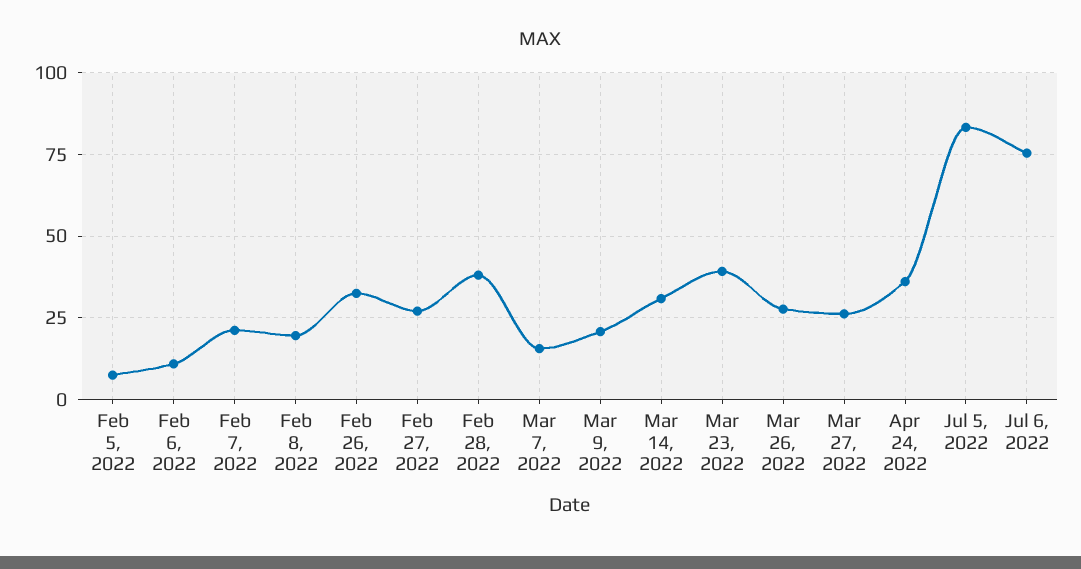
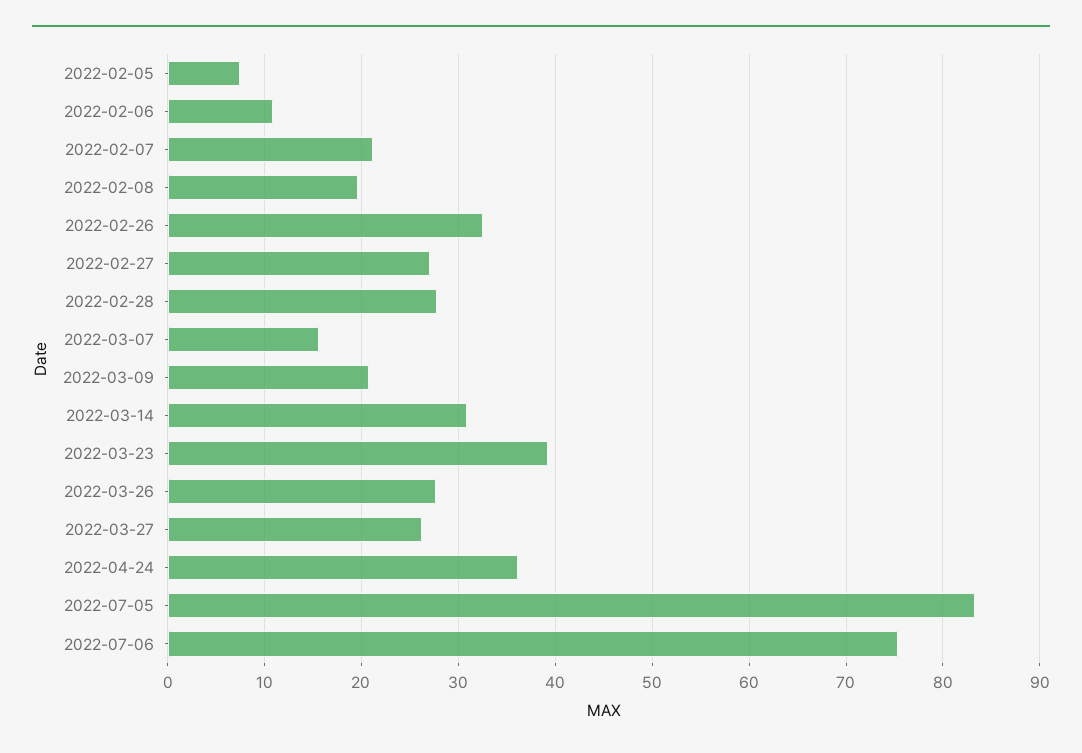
Feb 28, 2022: 37.5 -> 28

